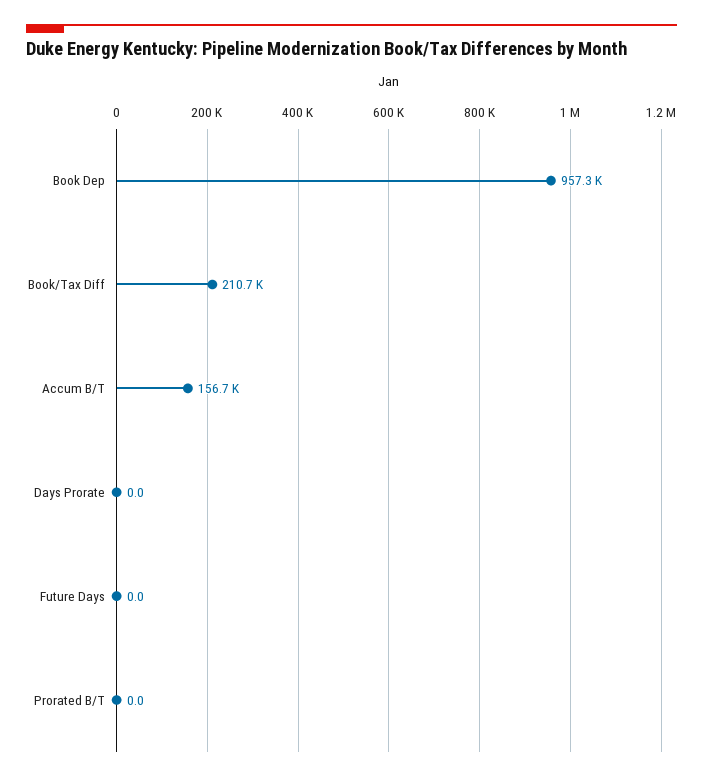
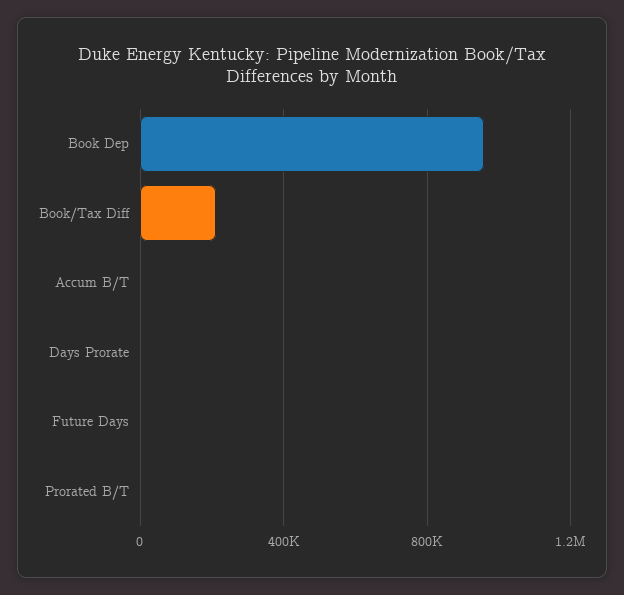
Accum B/T: 156700 -> 0

